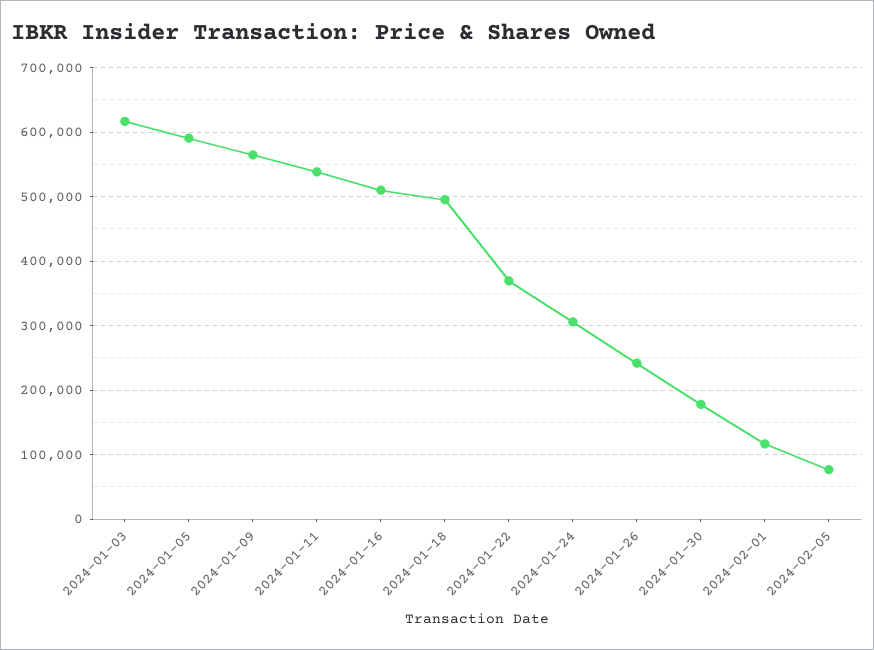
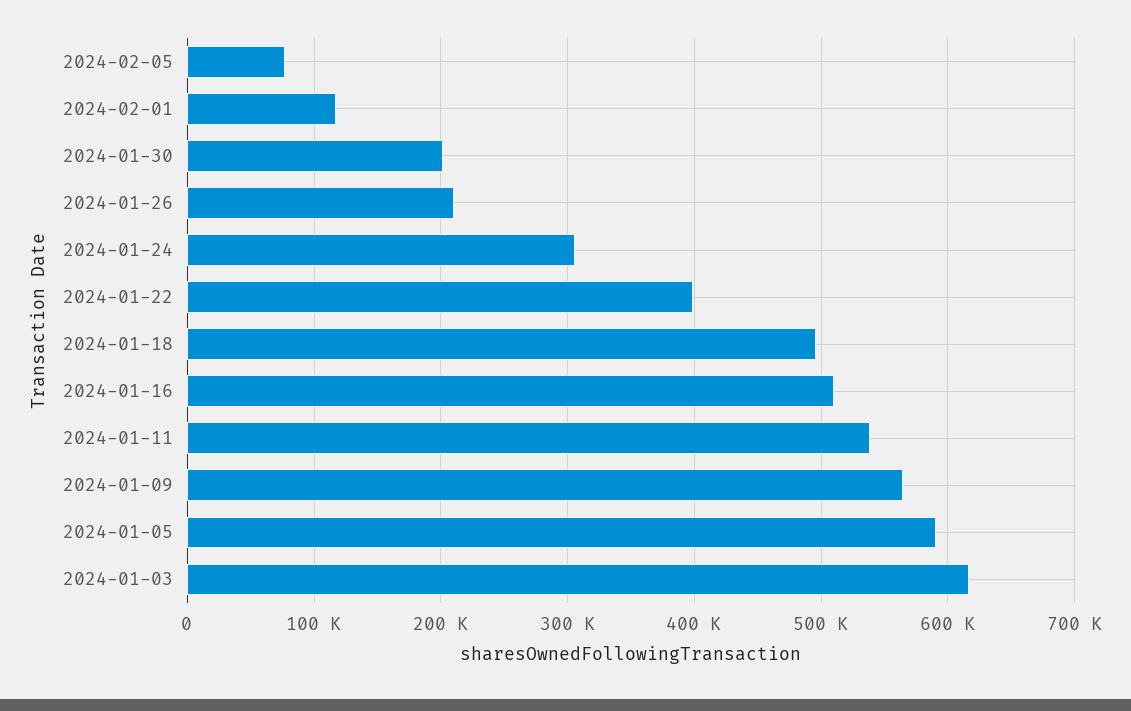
2024-01-22: 370000 -> 400000
2024-01-26: 240000 -> 210000
2024-01-30: 180000 -> 200000

